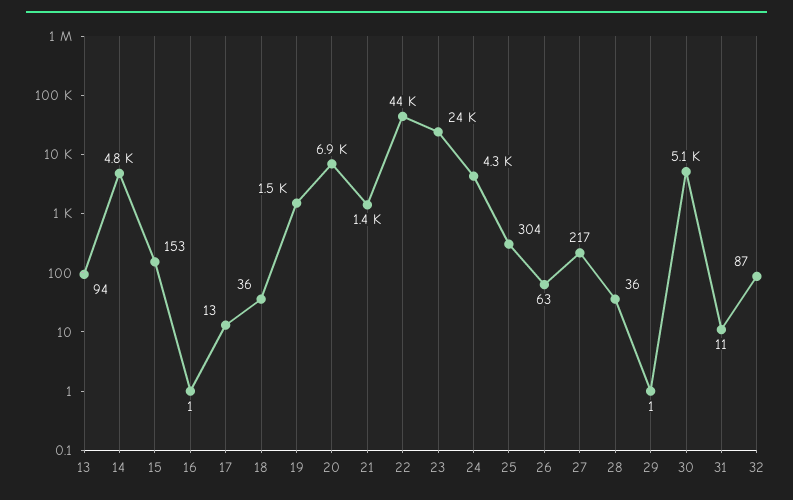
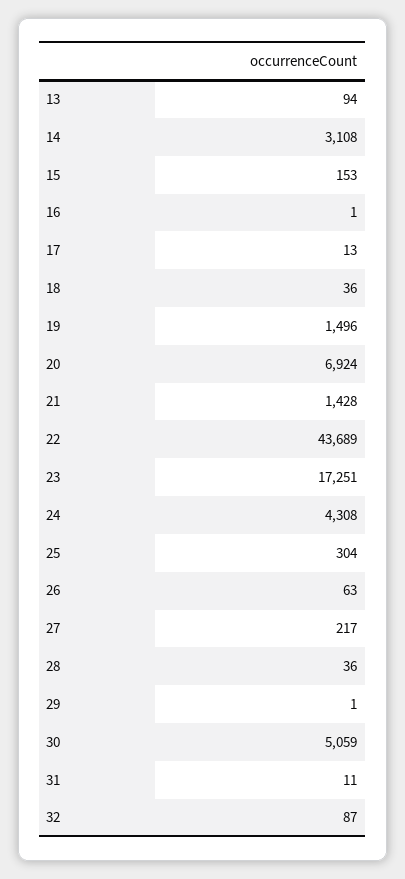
14: 4800 -> 3108
23: 24000 -> 17251

